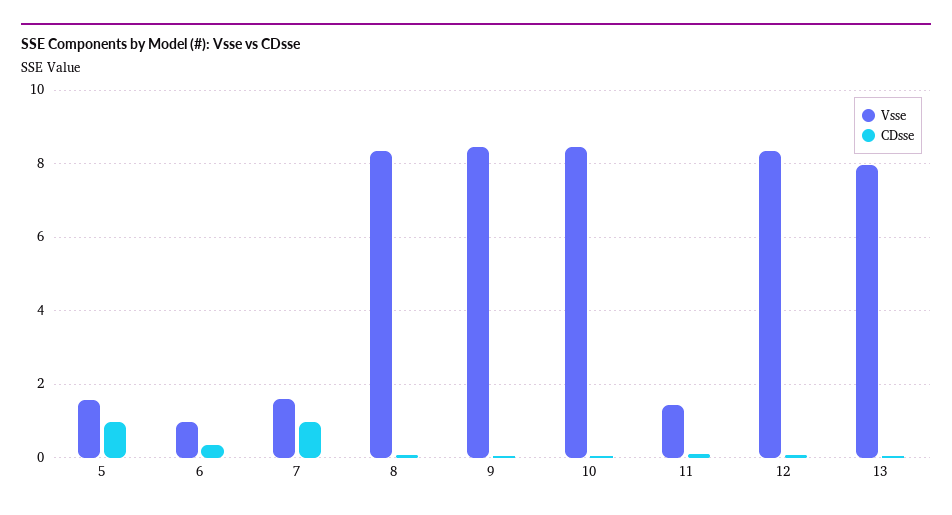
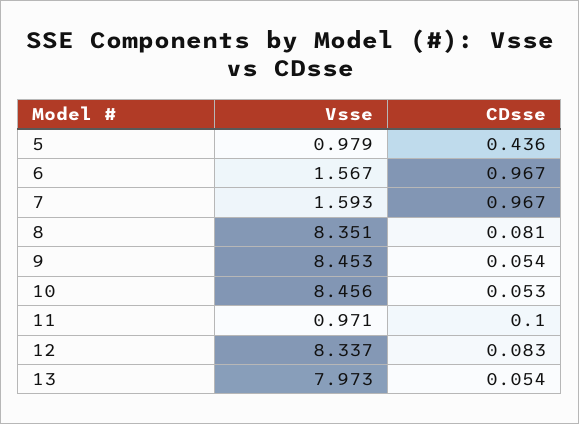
Vsse, 5: 1.6 -> 0.979
CDsse, 5: 1 -> 0.436
Vsse, 6: 1 -> 1.567
CDsse, 6: 0.4 -> 0.967
Vsse, 11: 1.4 -> 0.971

